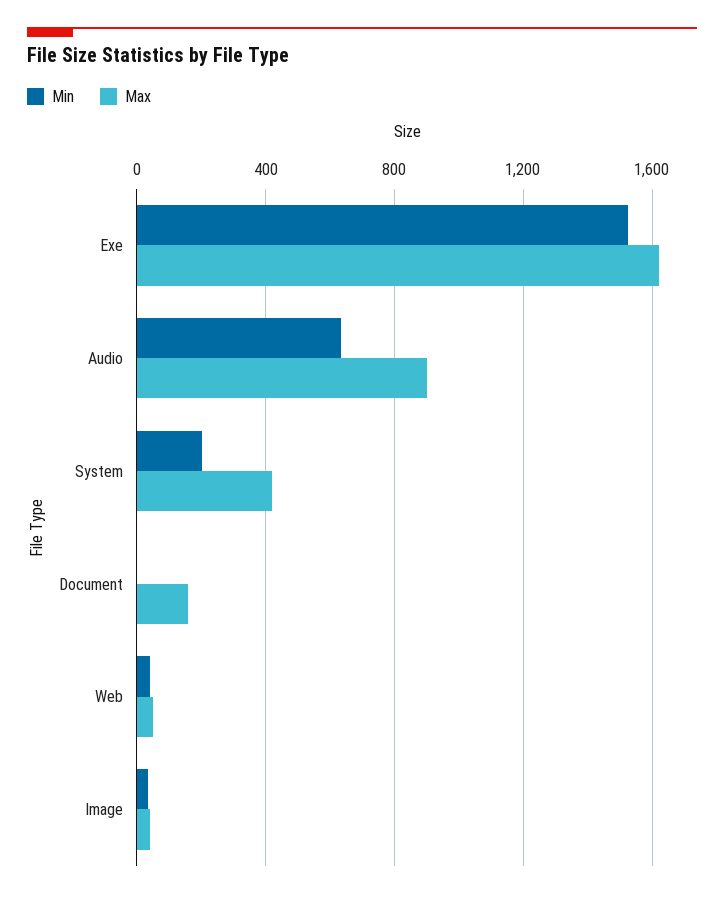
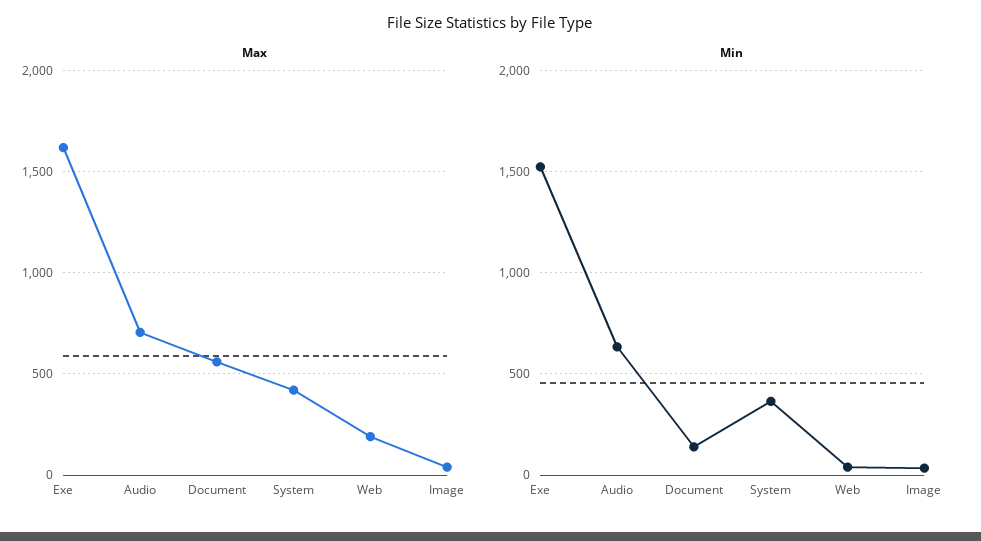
Max, Audio: 900 -> 700
Min, System: 200 -> 350
Min, Document: 0 -> 150
Max, Document: 150 -> 550
Max, Web: 50 -> 200

